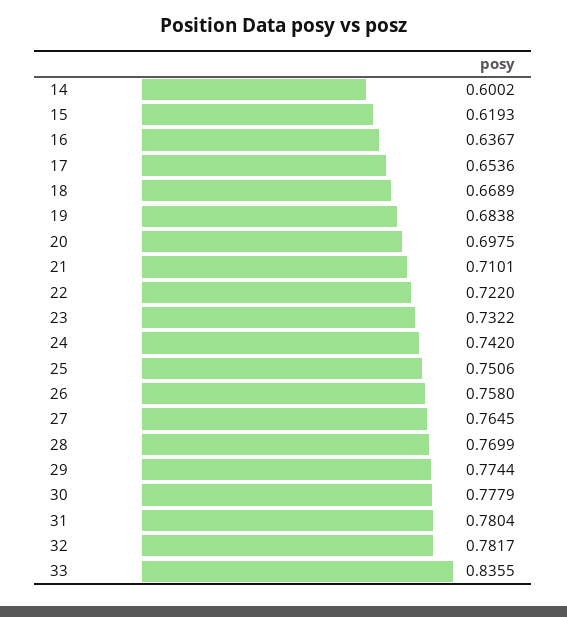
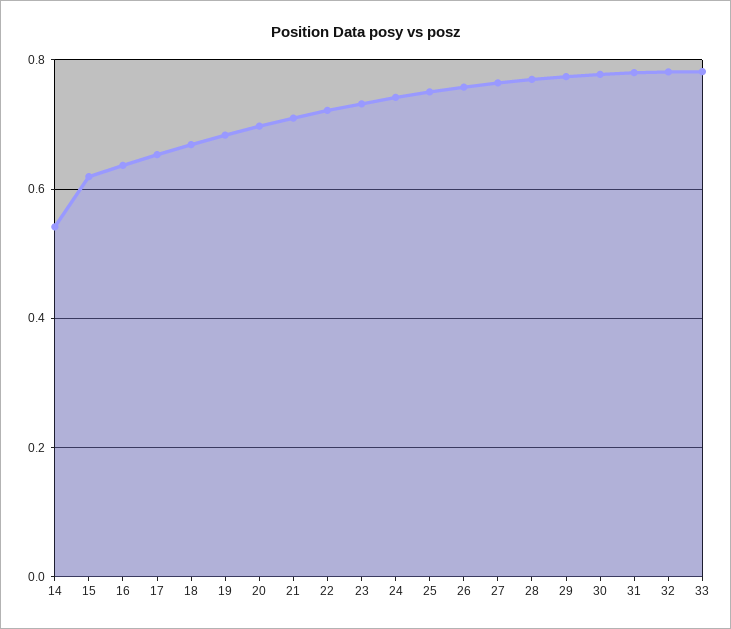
14: 0.6002 -> 0.54
33: 0.8355 -> 0.78

